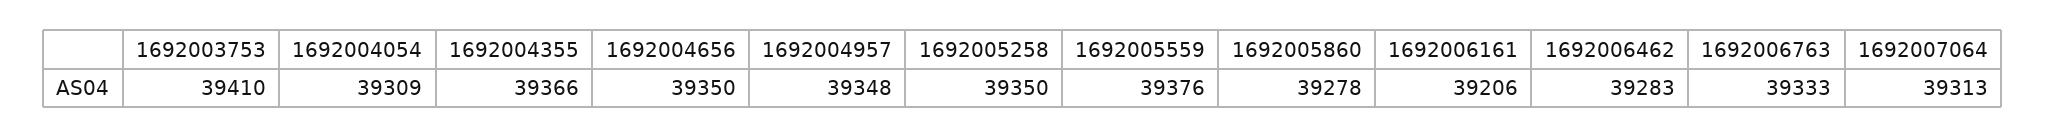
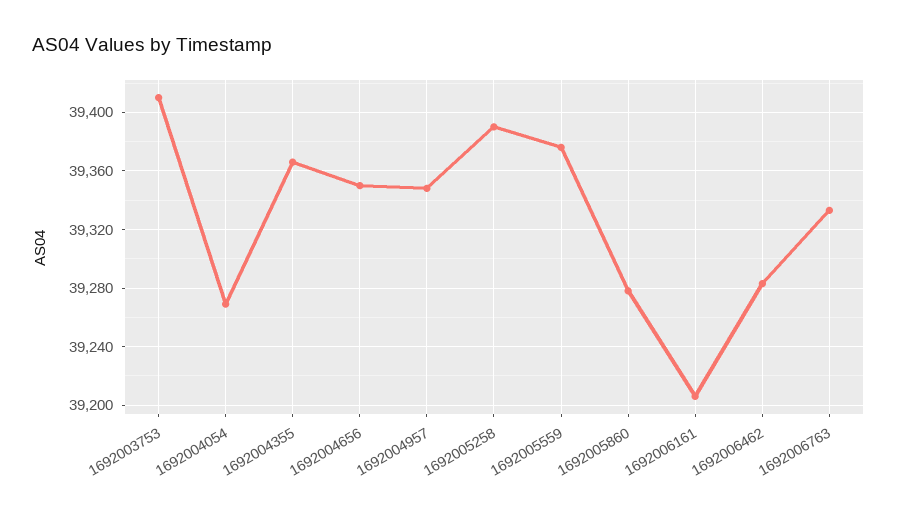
1692004054: 39309 -> 39270
1692005258: 39350 -> 39390
1692007064: 39313 -> none

